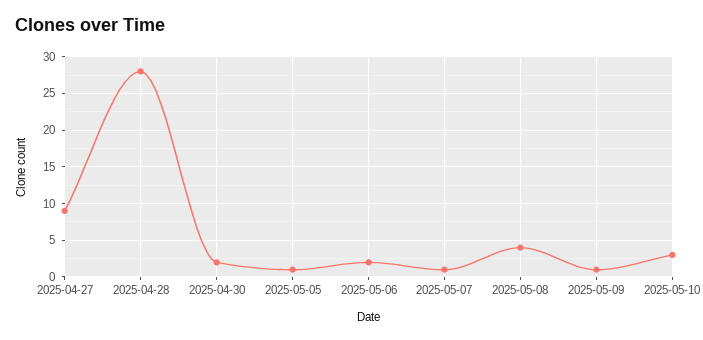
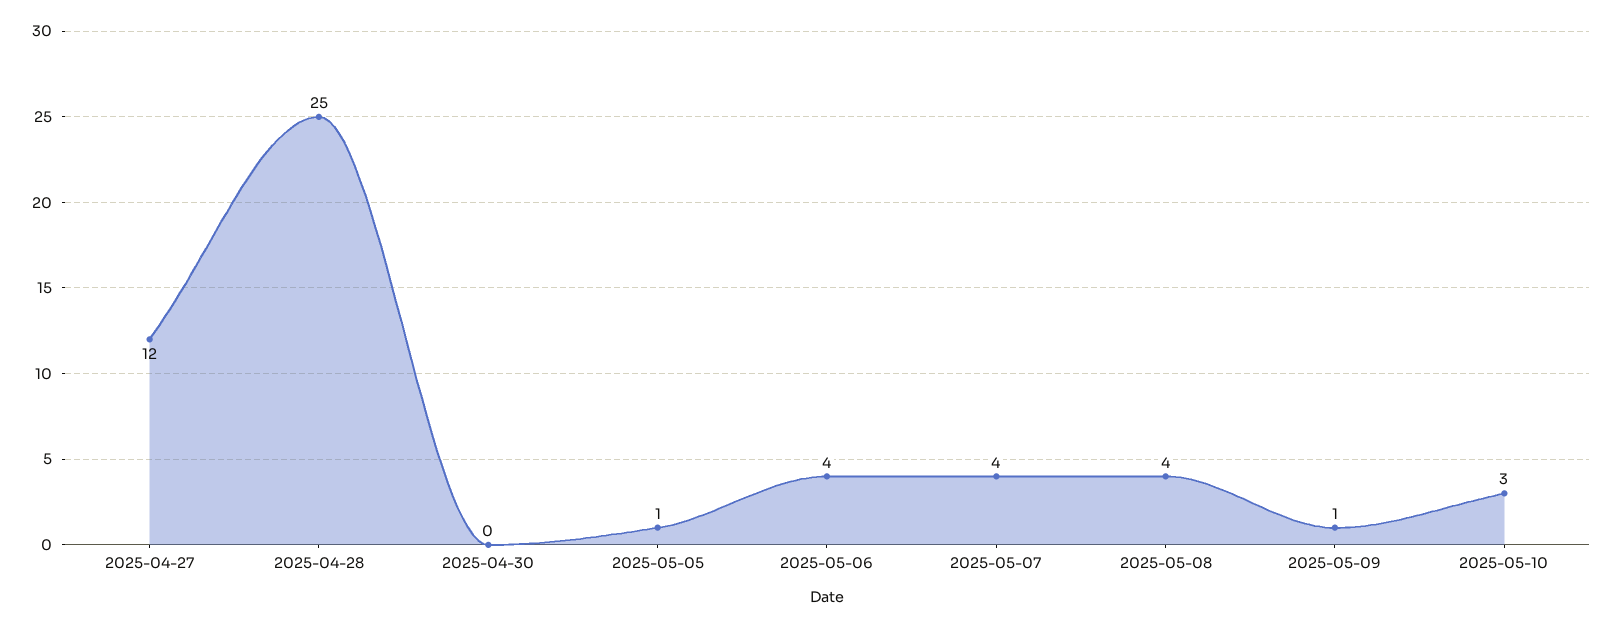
2025-04-27: 9 -> 12
2025-04-28: 28 -> 25
2025-04-30: 2 -> 0
2025-05-06: 2 -> 4
2025-05-07: 1 -> 4

